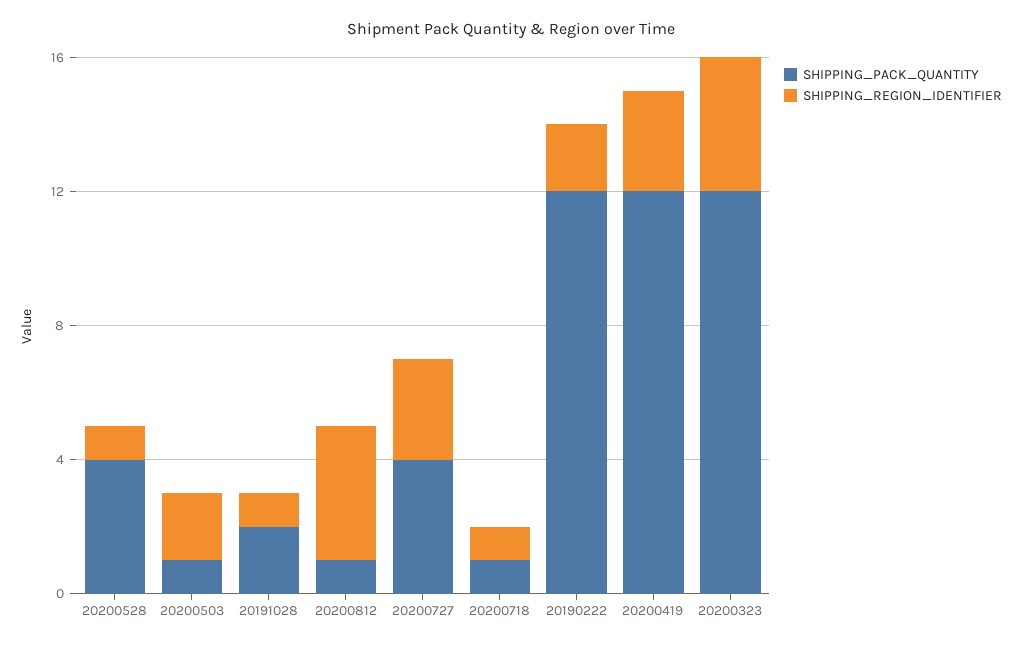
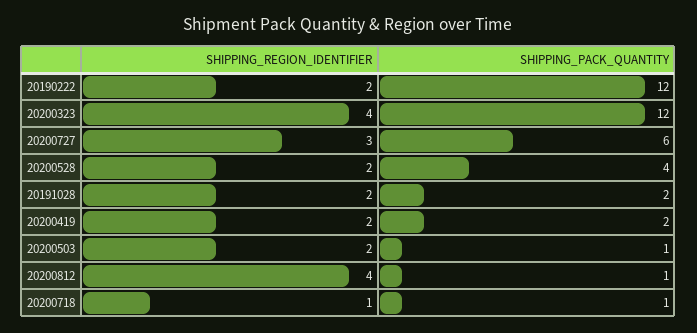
SHIPPING_REGION_IDENTIFIER, 20200528: 1 -> 2
SHIPPING_REGION_IDENTIFIER, 20191028: 1 -> 2
SHIPPING_PACK_QUANTITY, 20200727: 4 -> 6
SHIPPING_PACK_QUANTITY, 20200419: 12 -> 2
SHIPPING_REGION_IDENTIFIER, 20200419: 3 -> 2

